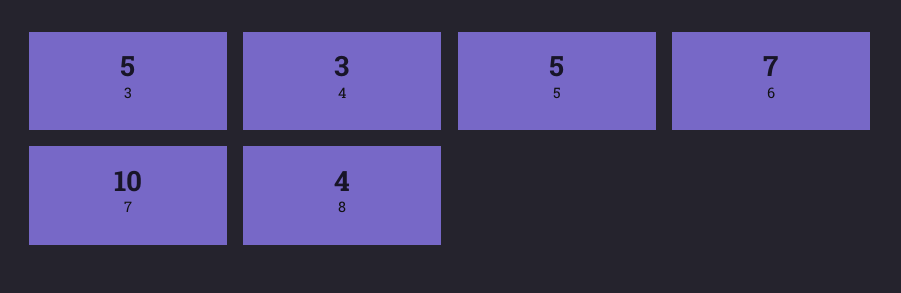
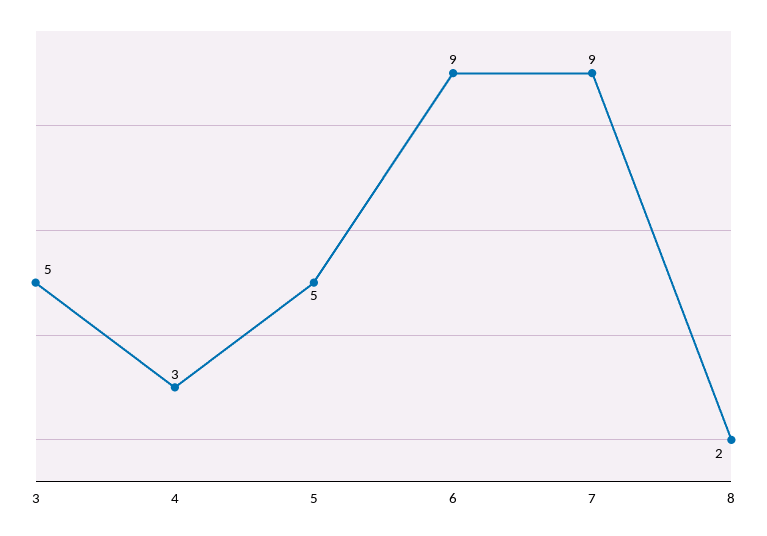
6: 7 -> 9
7: 10 -> 9
8: 4 -> 2

